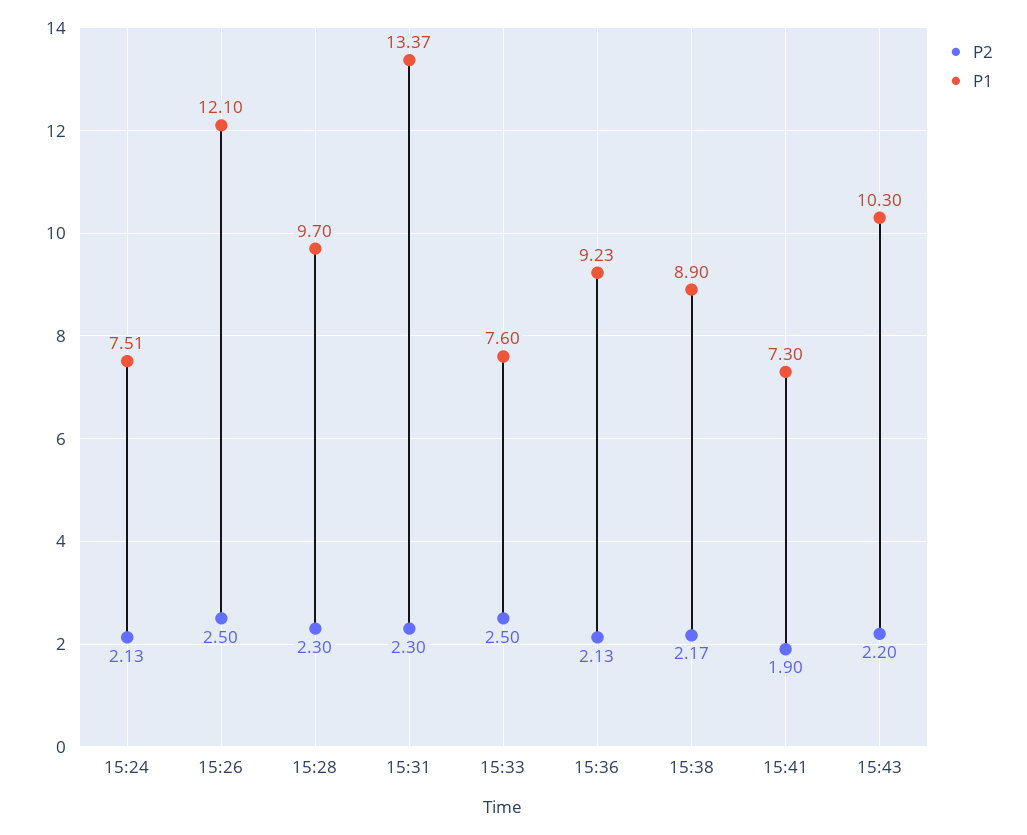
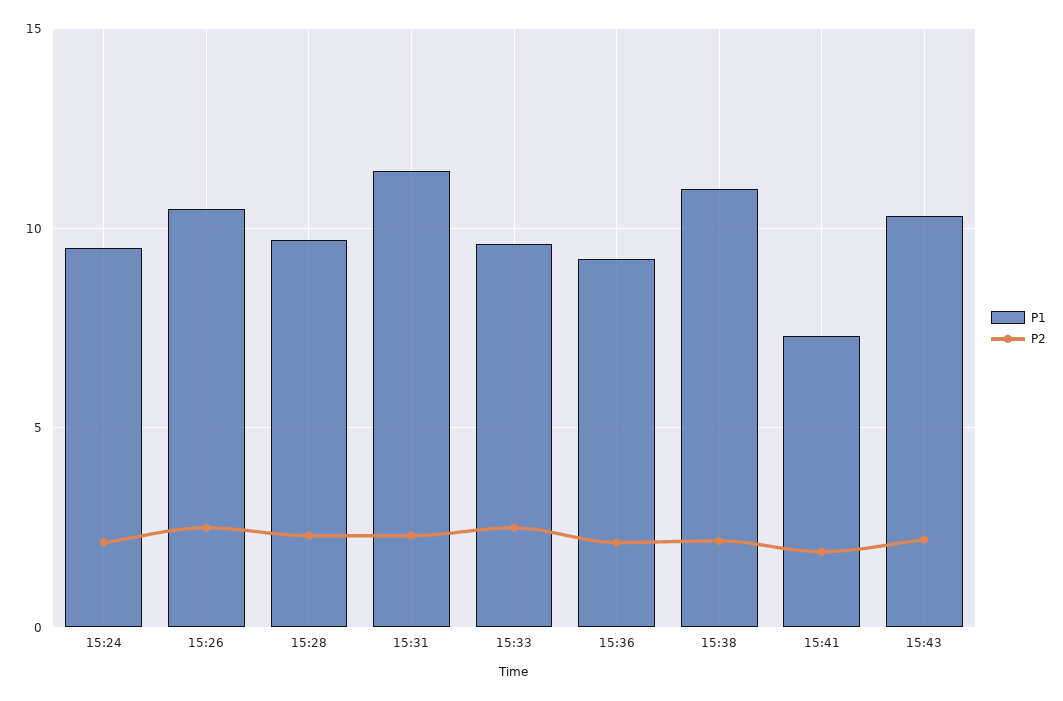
P1, 15:24: 7.51 -> 9.5
P1, 15:26: 12.1 -> 10.5
P1, 15:31: 13.37 -> 11.5
P1, 15:33: 7.6 -> 9.5
P1, 15:38: 8.9 -> 11

